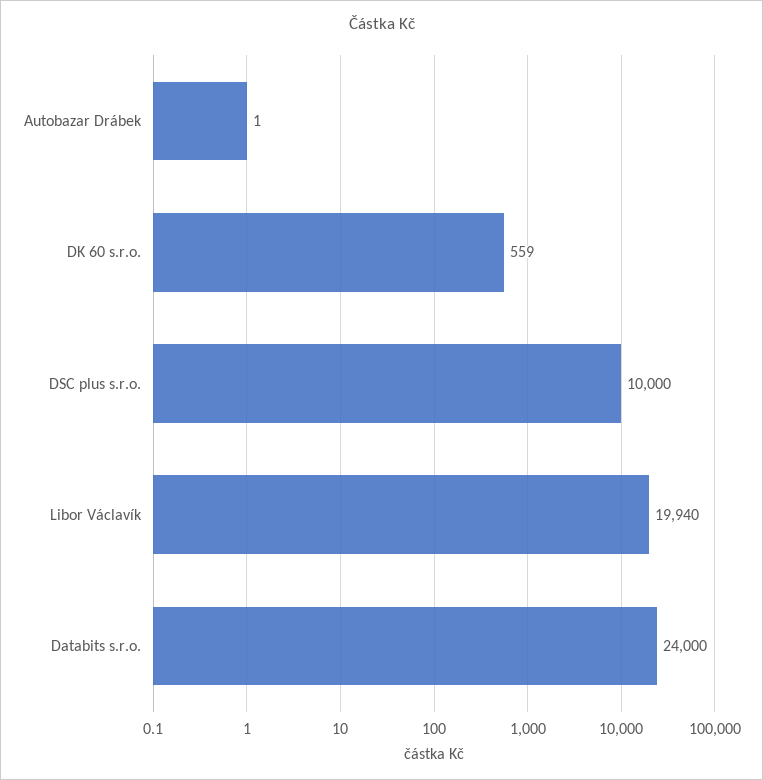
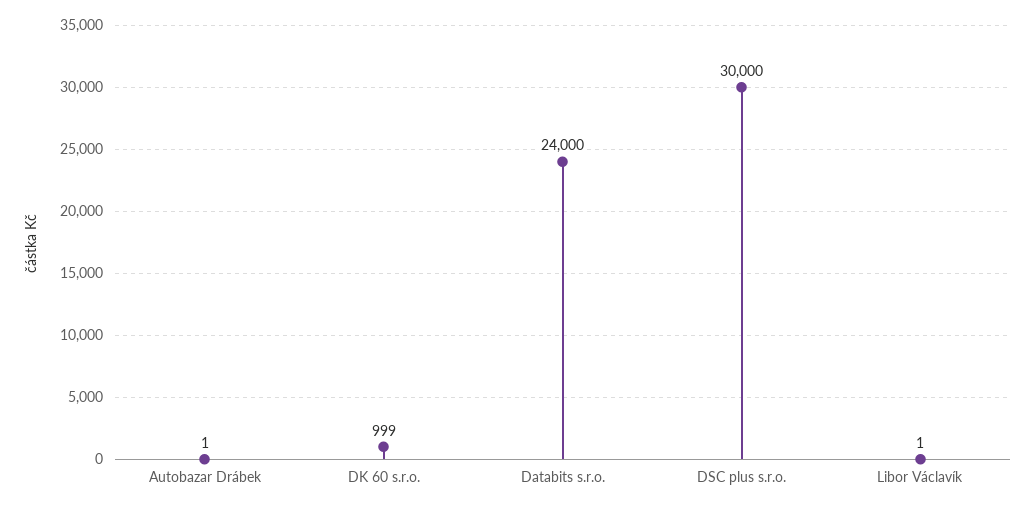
DK 60 s.r.o.: 559 -> 999
DSC plus s.r.o.: 10000 -> 30000
Libor Václavík: 19940 -> 1

